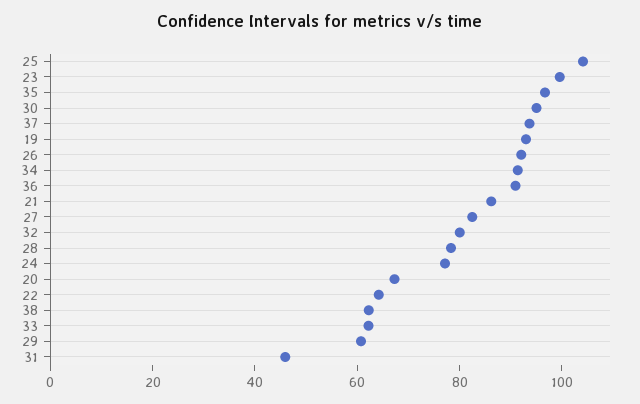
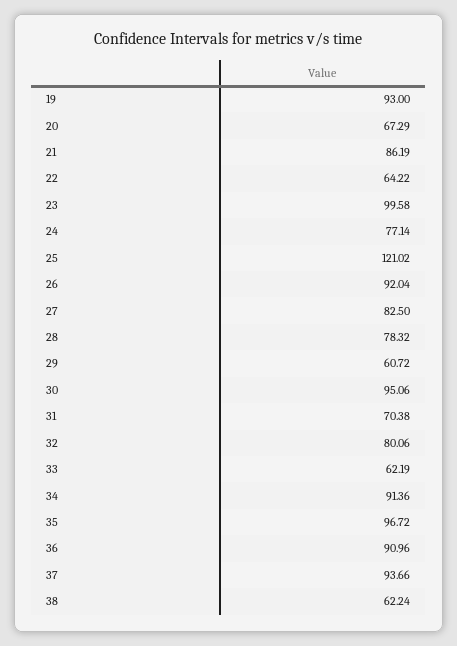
25: 105 -> 121.02
31: 45 -> 70.38

